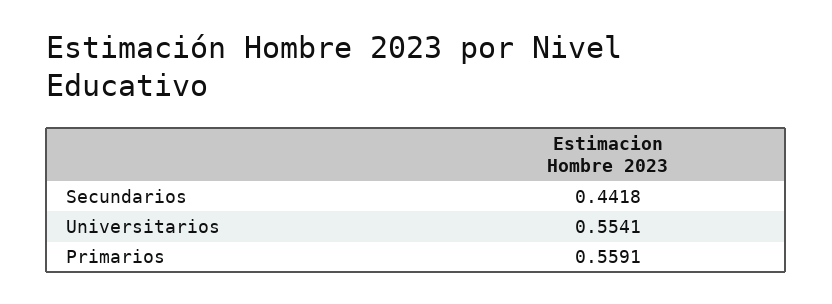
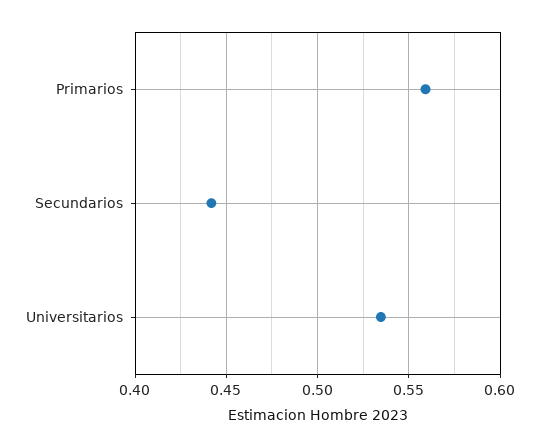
Universitarios: 0.5541 -> 0.535

